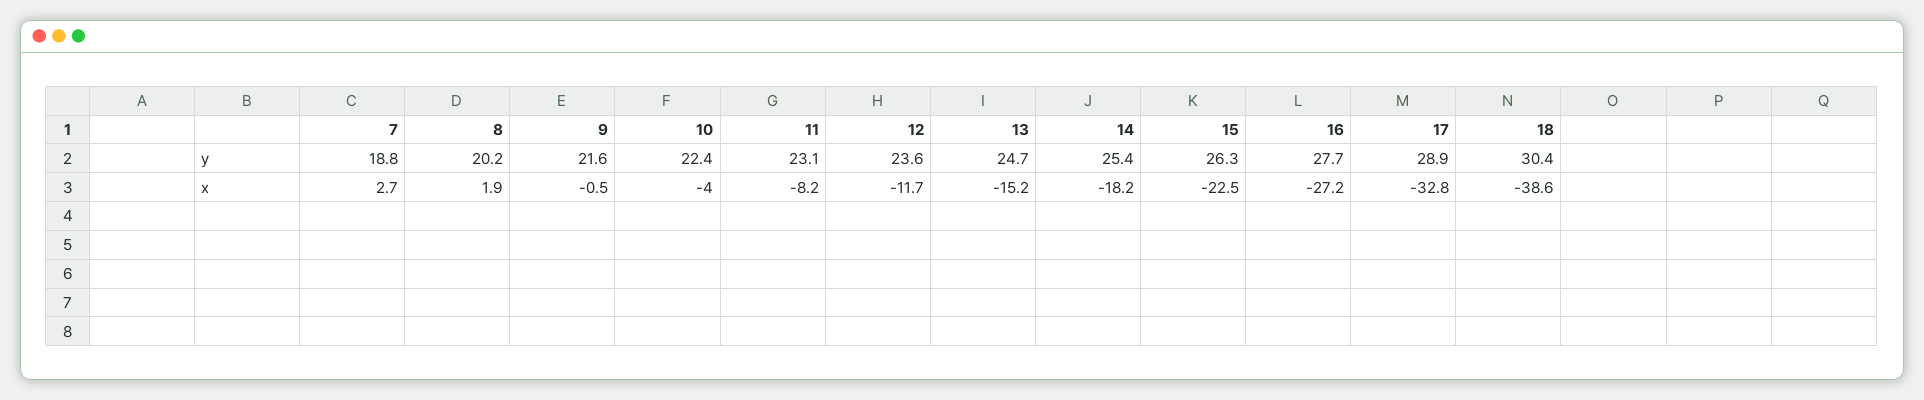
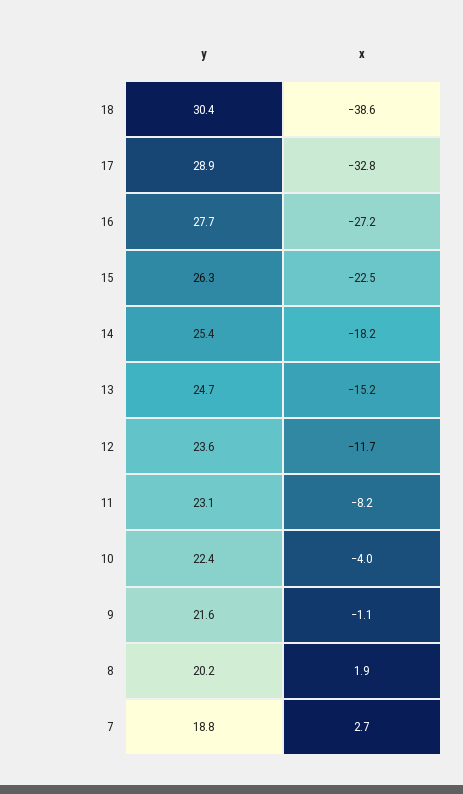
9, x: -0.5 -> -1.1

